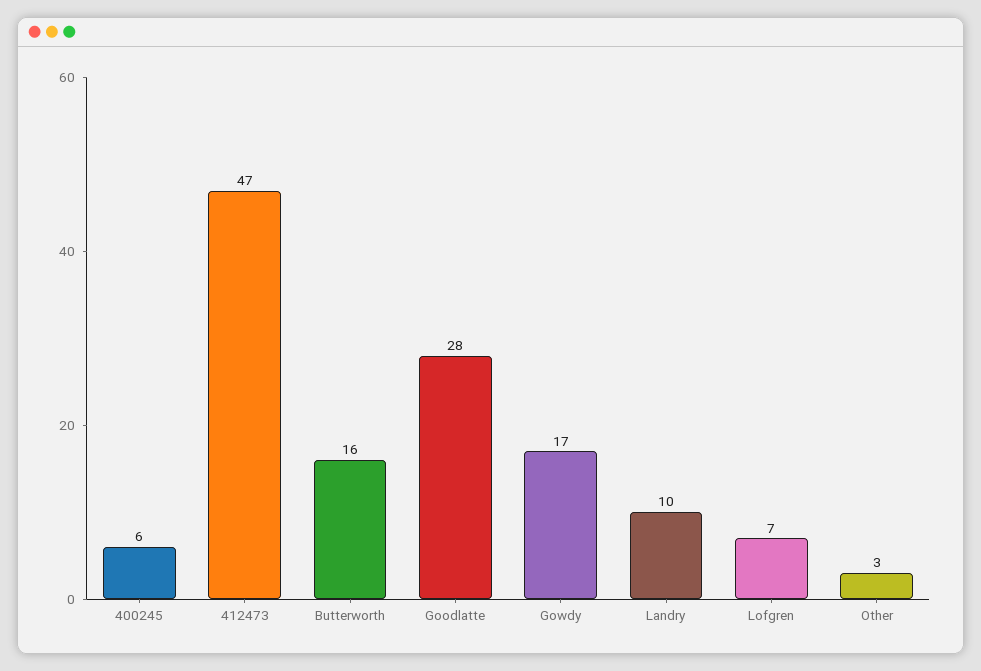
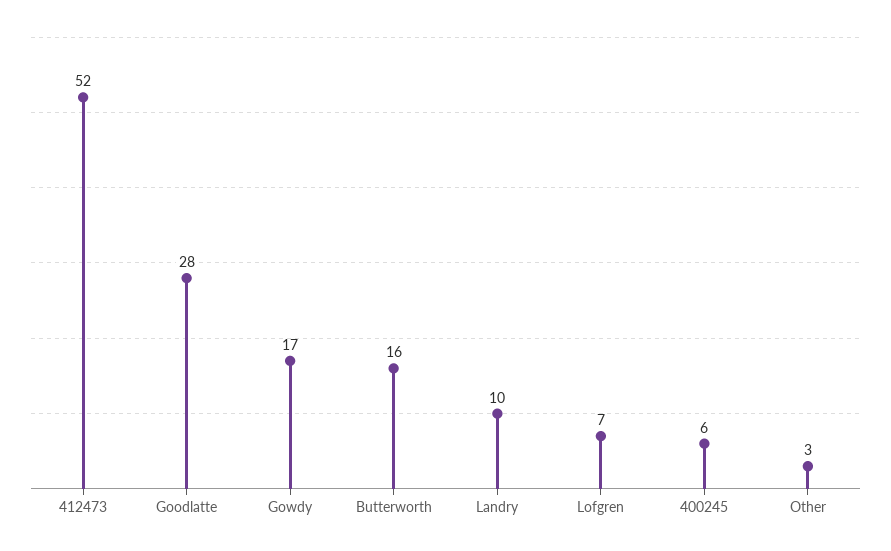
412473: 47 -> 52

